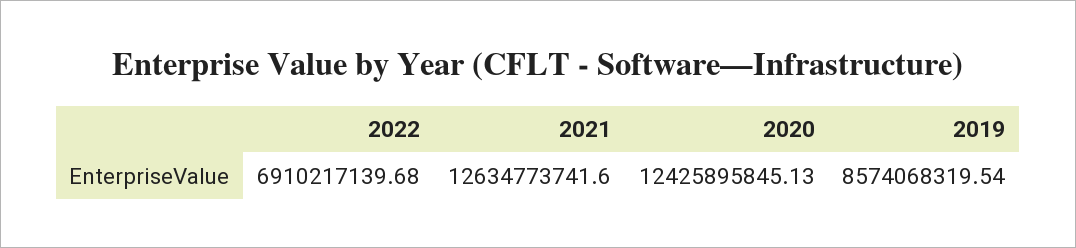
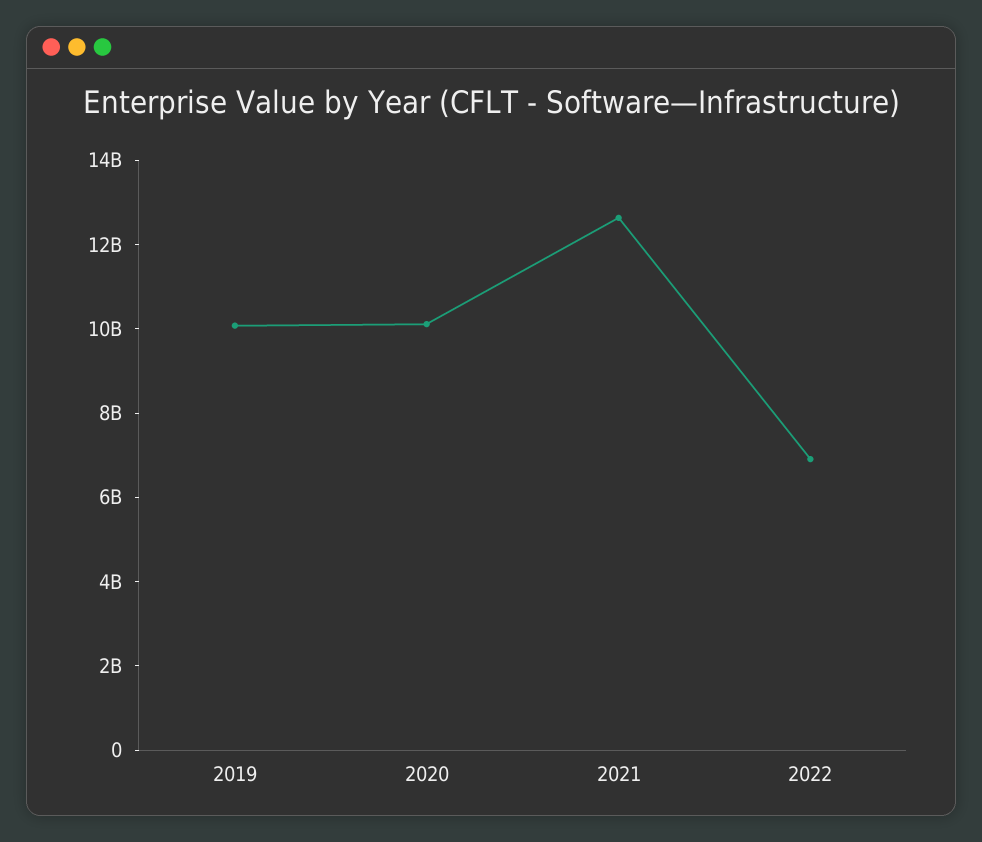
2020: 12425895845.13 -> 10000000000
2019: 8574068319.54 -> 10000000000

